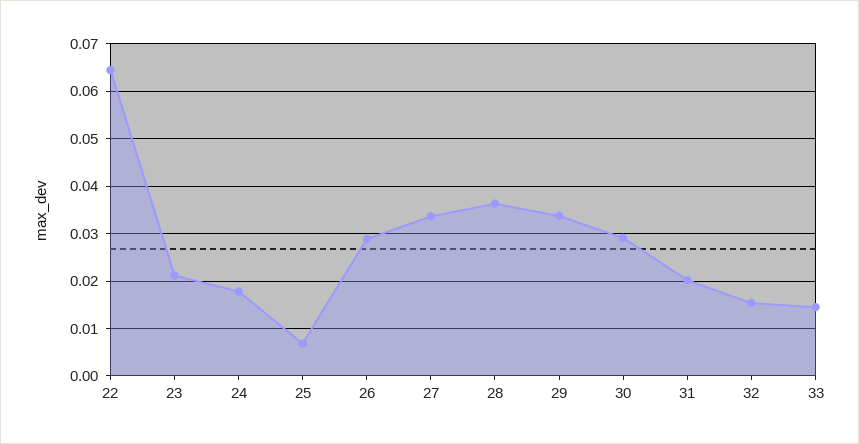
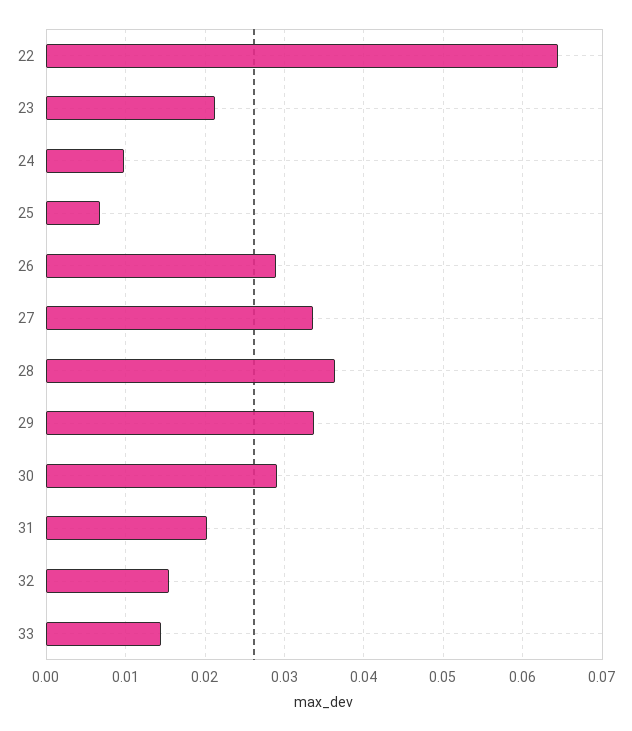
24: 0.018 -> 0.01

